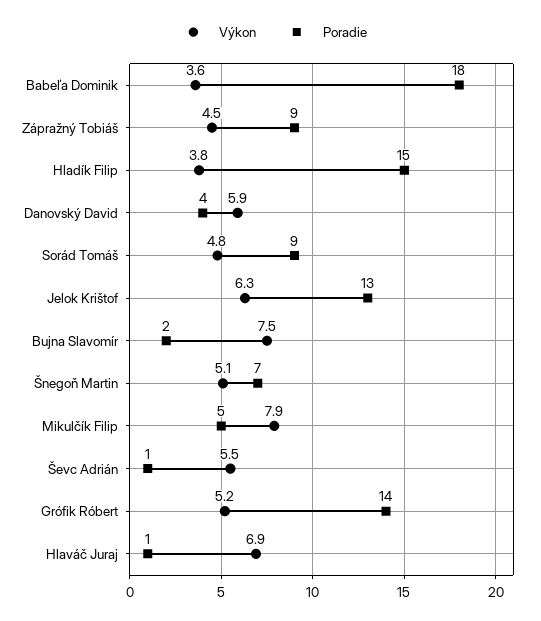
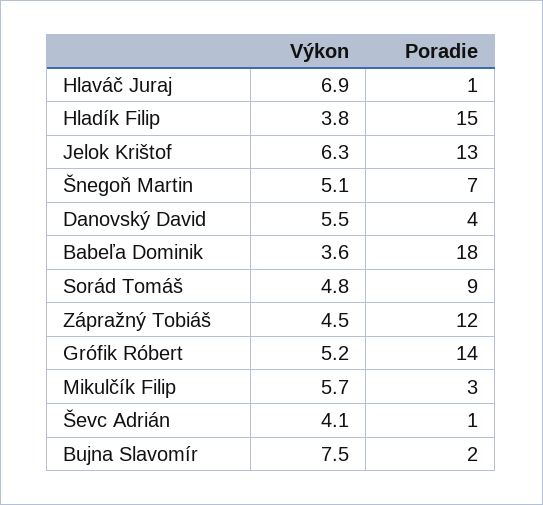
Poradie, Zápražný Tobiáš: 9 -> 12
Výkon, Danovský David: 5.9 -> 5.5
Výkon, Mikulčík Filip: 7.9 -> 5.7
Poradie, Mikulčík Filip: 5 -> 3
Výkon, Ševc Adrián: 5.5 -> 4.1

